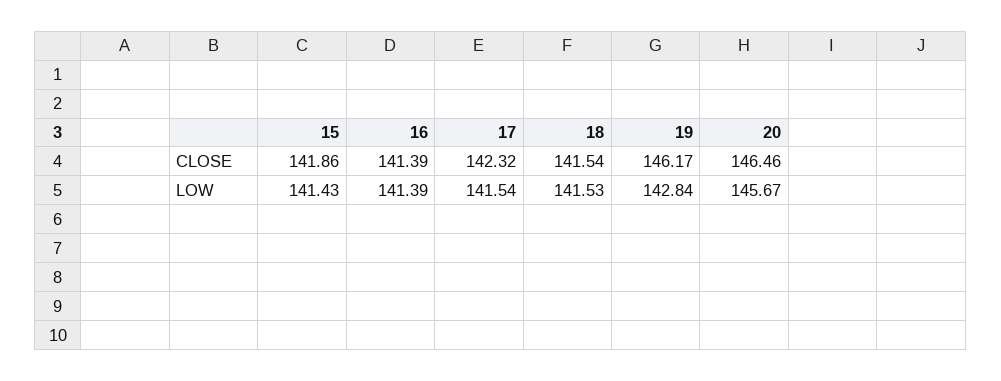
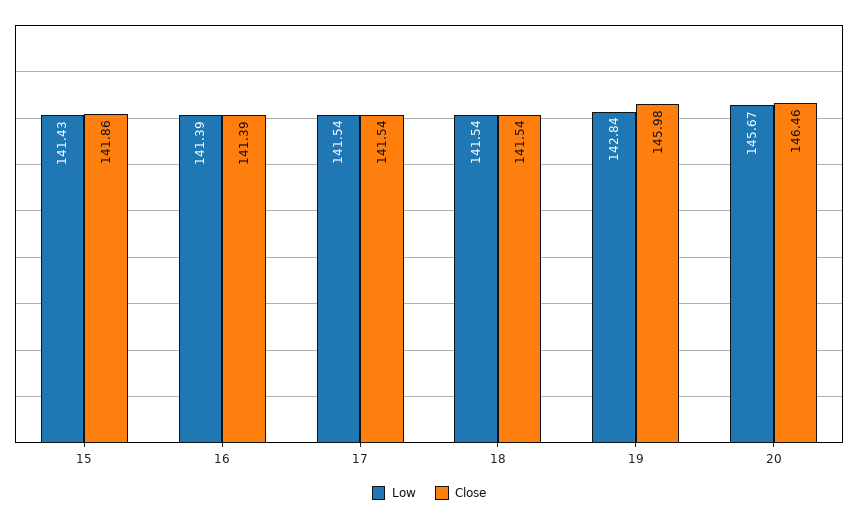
CLOSE, 17: 142.32 -> 141.54
CLOSE, 19: 146.17 -> 145.98
LOW, 18: 141.53 -> 141.54

